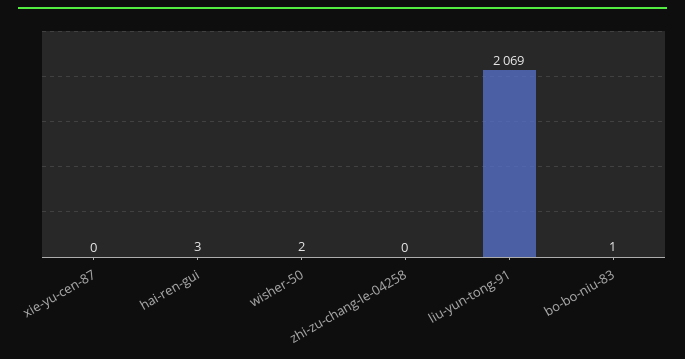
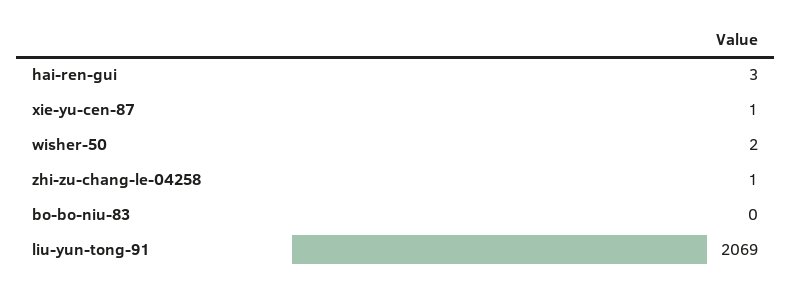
xie-yu-cen-87: 0 -> 1
zhi-zu-chang-le-04258: 0 -> 1
bo-bo-niu-83: 1 -> 0

